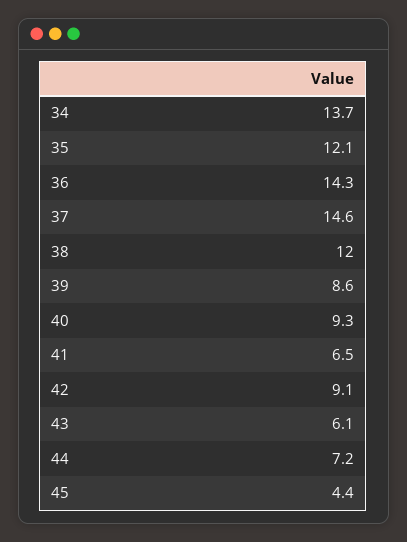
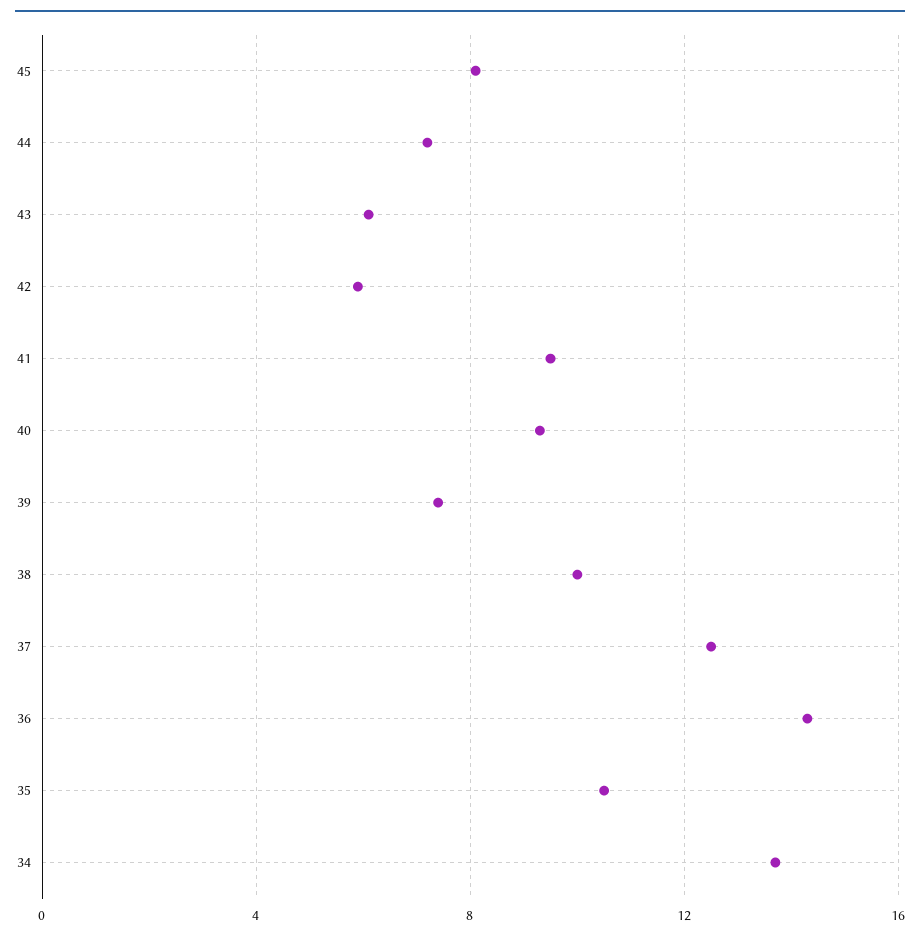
35: 12.1 -> 10.5
37: 14.6 -> 12.5
38: 12 -> 10
39: 8.6 -> 7.5
41: 6.5 -> 9.5
42: 9.1 -> 6
45: 4.4 -> 8

